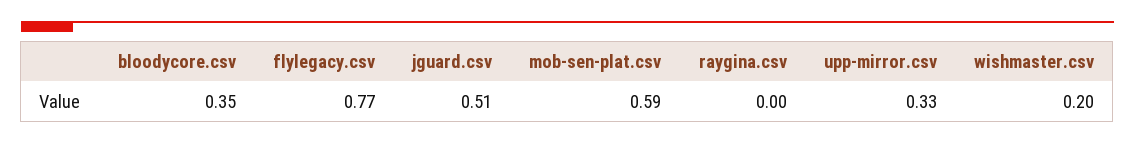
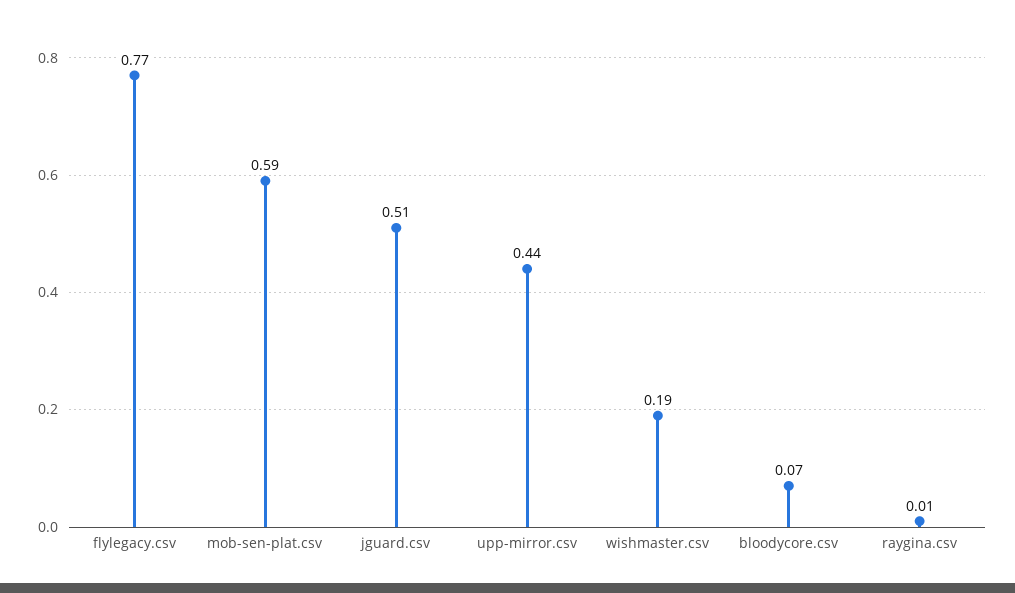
bloodycore.csv: 0.35 -> 0.07
raygina.csv: 0 -> 0.01
upp-mirror.csv: 0.33 -> 0.44
wishmaster.csv: 0.2 -> 0.19

